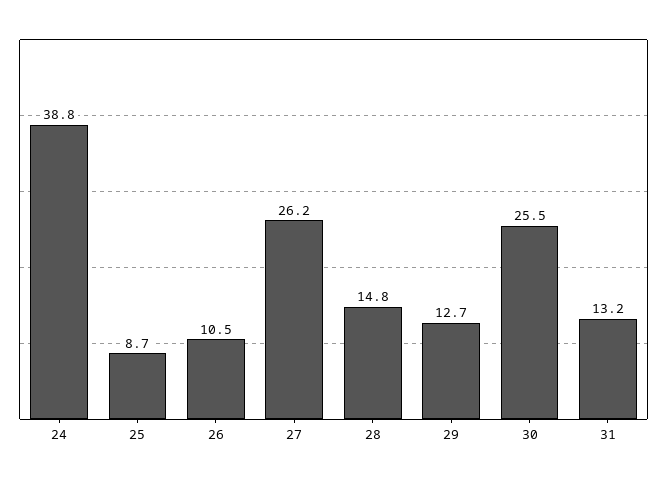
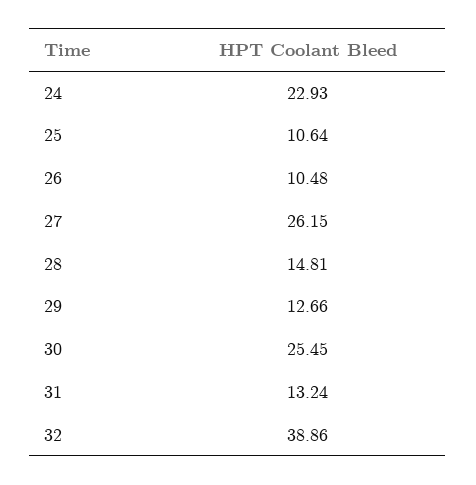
24: 38.8 -> 22.93
25: 8.7 -> 10.64
32: none -> 38.86

